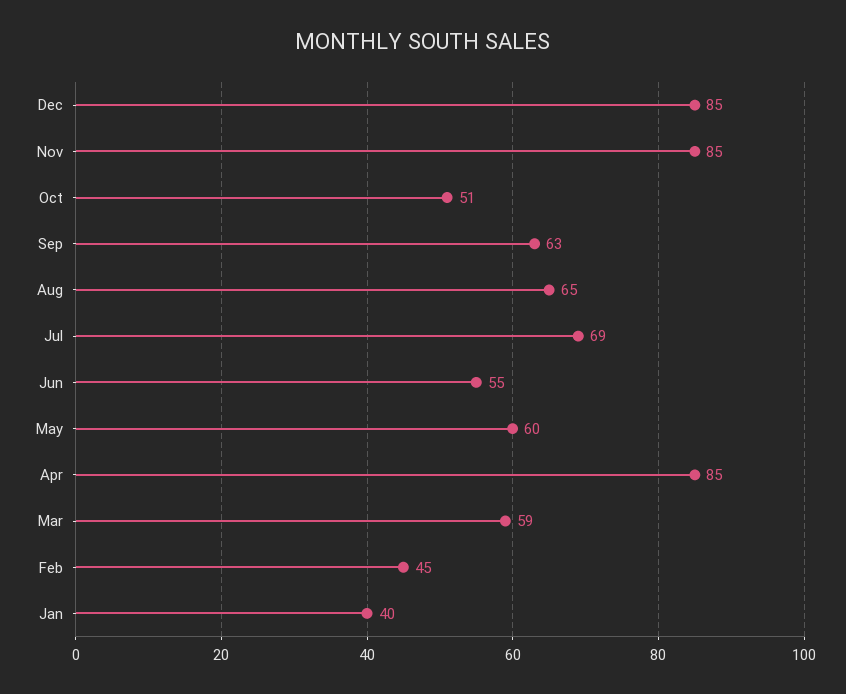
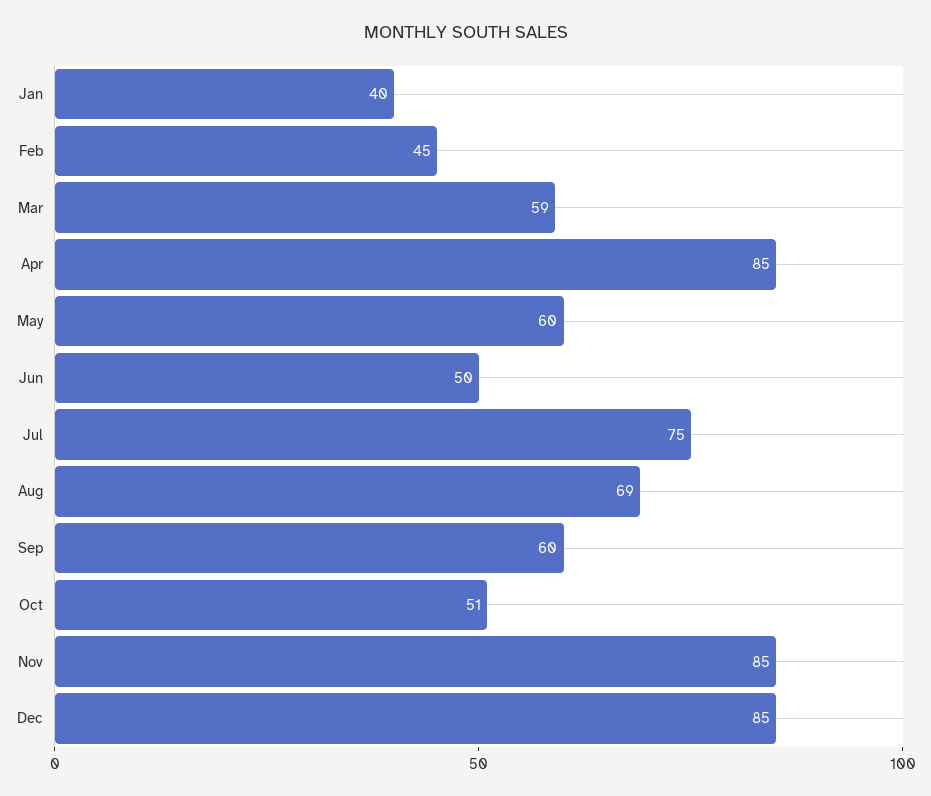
Sep: 63 -> 60
Aug: 65 -> 69
Jul: 69 -> 75
Jun: 55 -> 50

